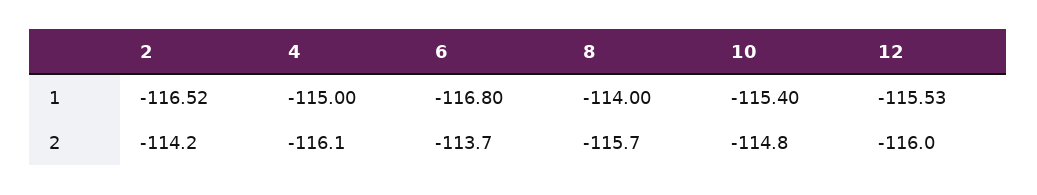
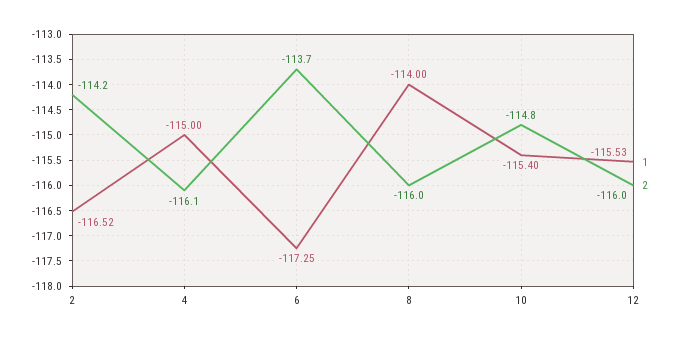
1, 6: -116.8 -> -117.25
2, 8: -115.7 -> -116

